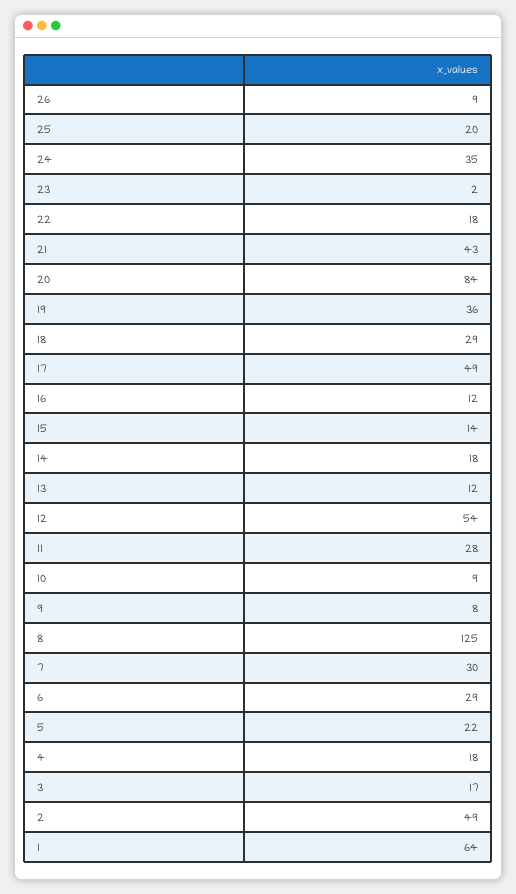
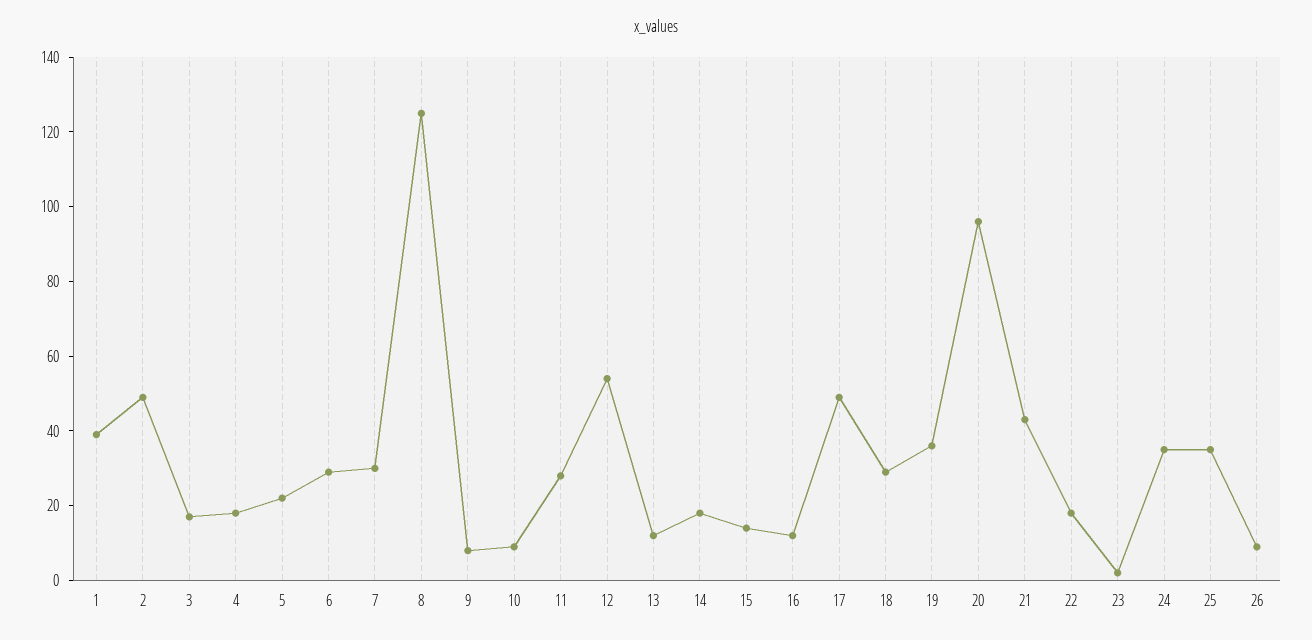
25: 20 -> 35
20: 84 -> 95
1: 64 -> 40

